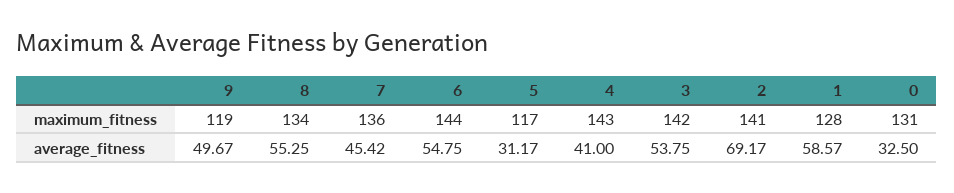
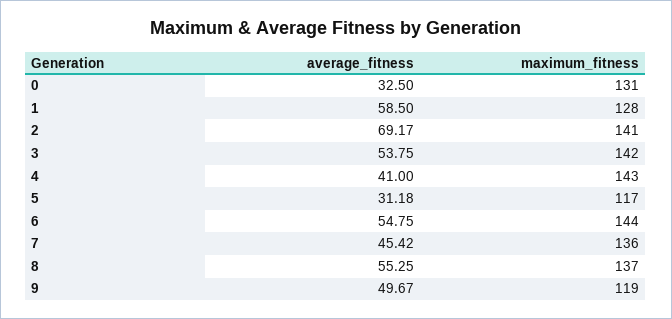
8, maximum_fitness: 134 -> 137
5, average_fitness: 31.17 -> 31.18
1, average_fitness: 58.57 -> 58.5

